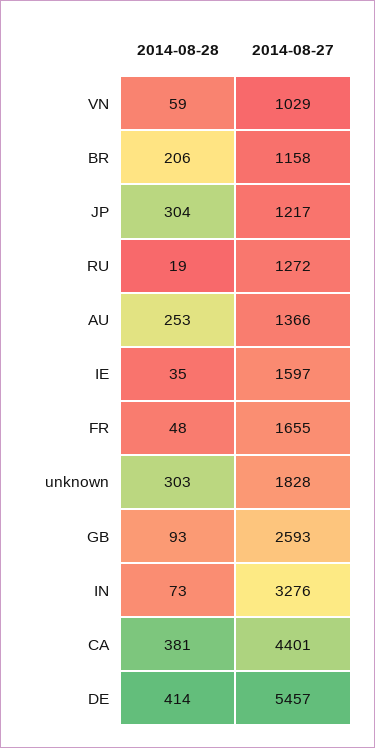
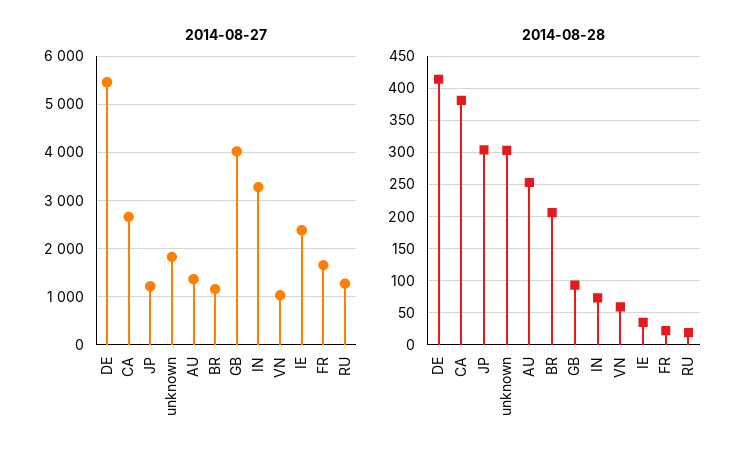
2014-08-27, IE: 1597 -> 2400
2014-08-28, FR: 48 -> 20
2014-08-27, GB: 2593 -> 4000
2014-08-27, CA: 4401 -> 2600

